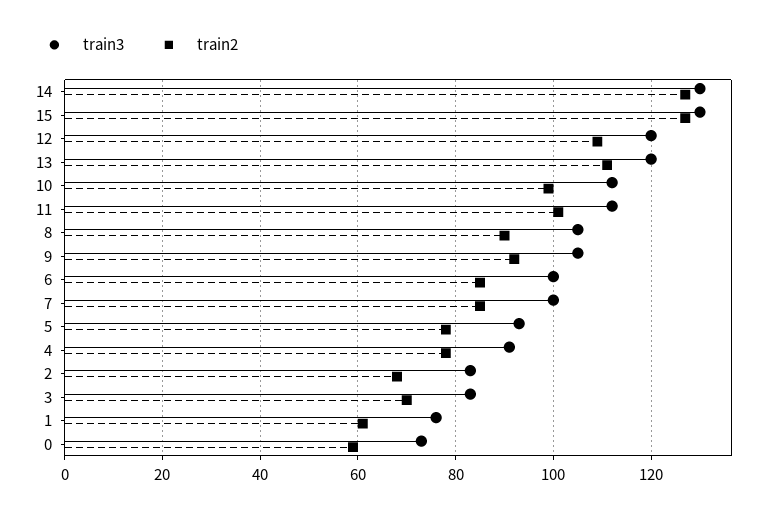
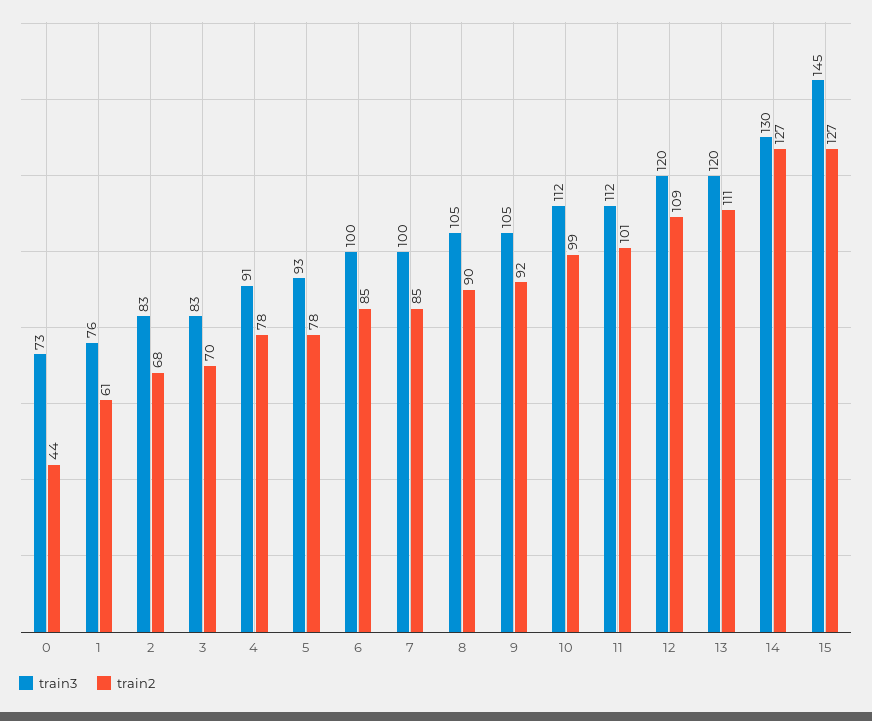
train3, 15: 130 -> 145
train2, 0: 60 -> 44

